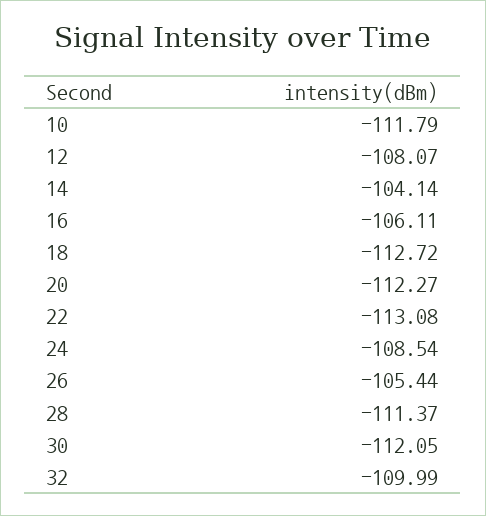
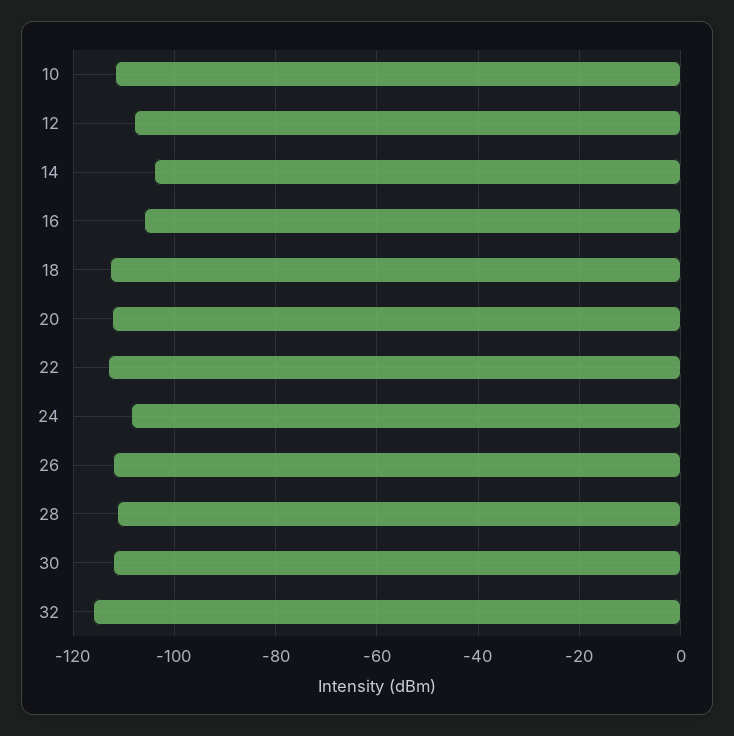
26: -105.44 -> -112
32: -109.99 -> -116

